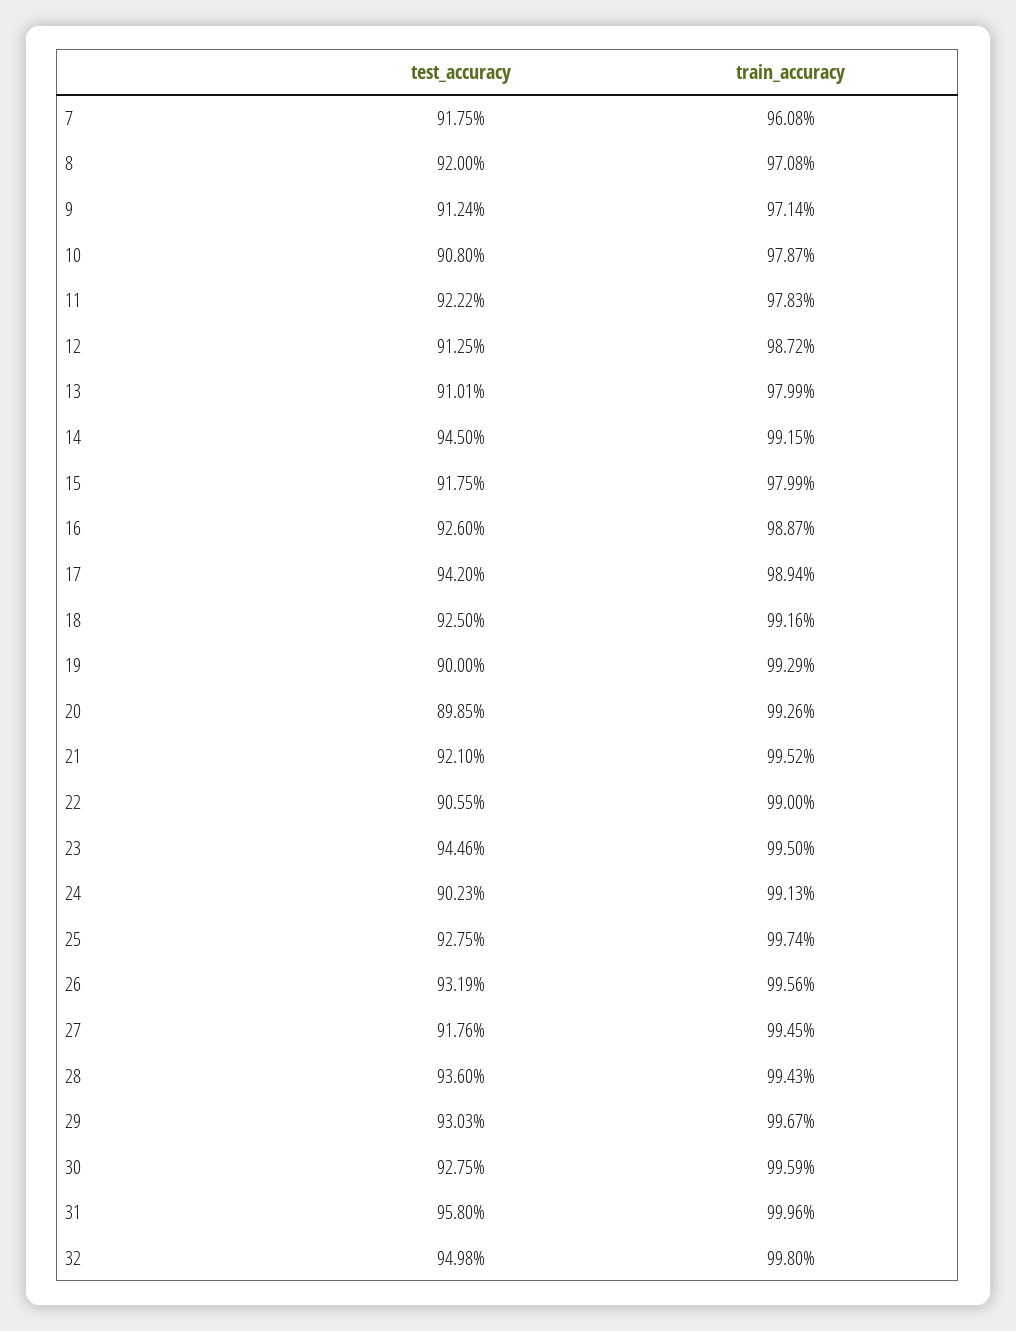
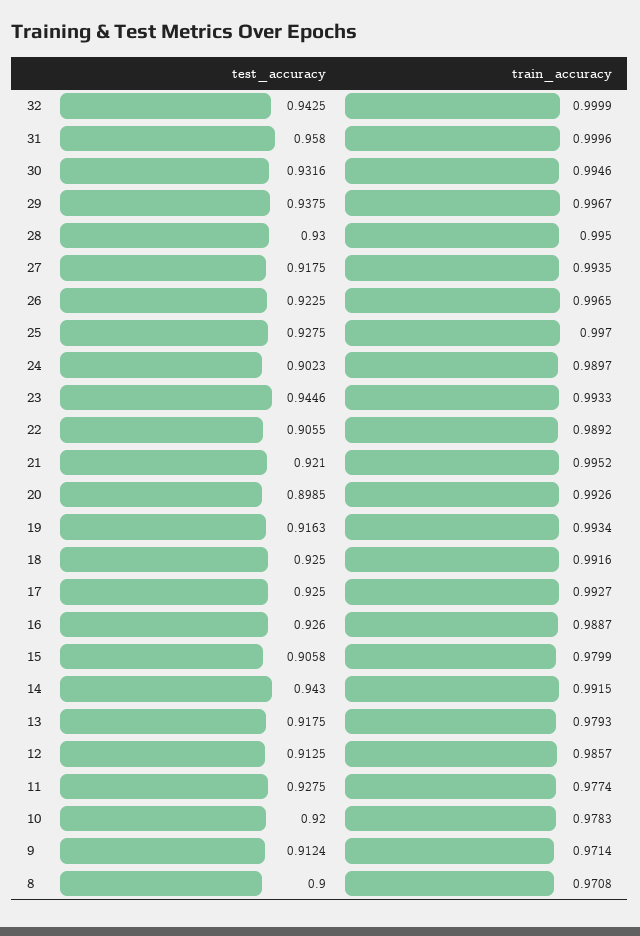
test_accuracy, 7: 0.9175 -> none
train_accuracy, 7: 0.9608 -> none
test_accuracy, 8: 0.92 -> 0.9
test_accuracy, 10: 0.908 -> 0.92
train_accuracy, 10: 0.9787 -> 0.9783
test_accuracy, 11: 0.9222 -> 0.9275
train_accuracy, 11: 0.9783 -> 0.9774
train_accuracy, 12: 0.9872 -> 0.9857
test_accuracy, 13: 0.9101 -> 0.9175
train_accuracy, 13: 0.9799 -> 0.9793
test_accuracy, 14: 0.945 -> 0.943
test_accuracy, 15: 0.9175 -> 0.9058
test_accuracy, 17: 0.942 -> 0.925
train_accuracy, 17: 0.9894 -> 0.9927
test_accuracy, 19: 0.9 -> 0.9163
train_accuracy, 19: 0.9929 -> 0.9934
train_accuracy, 22: 0.99 -> 0.9892
train_accuracy, 23: 0.995 -> 0.9933
train_accuracy, 24: 0.9913 -> 0.9897
train_accuracy, 25: 0.9974 -> 0.997
test_accuracy, 26: 0.9319 -> 0.9225
train_accuracy, 26: 0.9956 -> 0.9965
test_accuracy, 27: 0.9176 -> 0.9175
train_accuracy, 27: 0.9945 -> 0.9935
test_accuracy, 28: 0.936 -> 0.93
train_accuracy, 28: 0.9943 -> 0.995
test_accuracy, 29: 0.9303 -> 0.9375
test_accuracy, 30: 0.9275 -> 0.9316
train_accuracy, 30: 0.9959 -> 0.9946
test_accuracy, 32: 0.9498 -> 0.9425
train_accuracy, 32: 0.998 -> 0.9999

